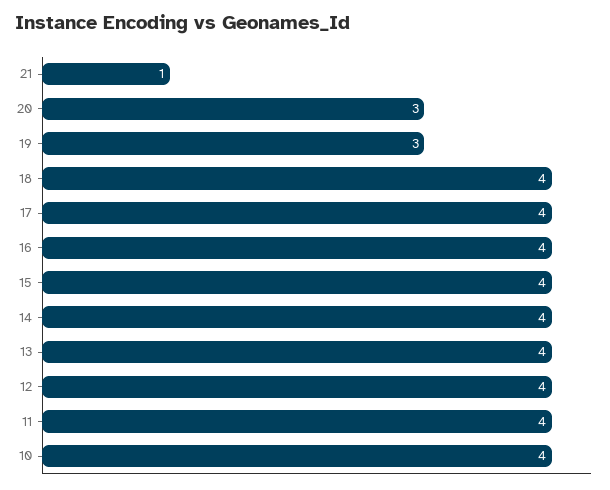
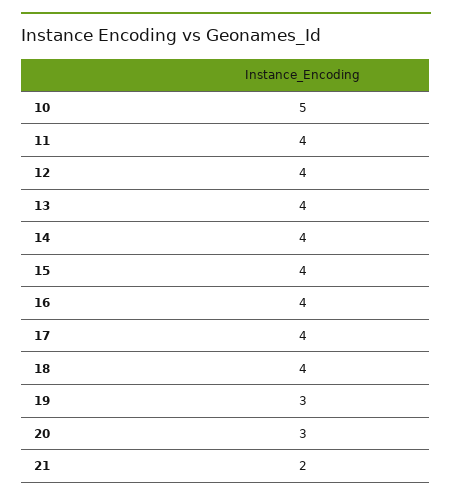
21: 1 -> 2
10: 4 -> 5

